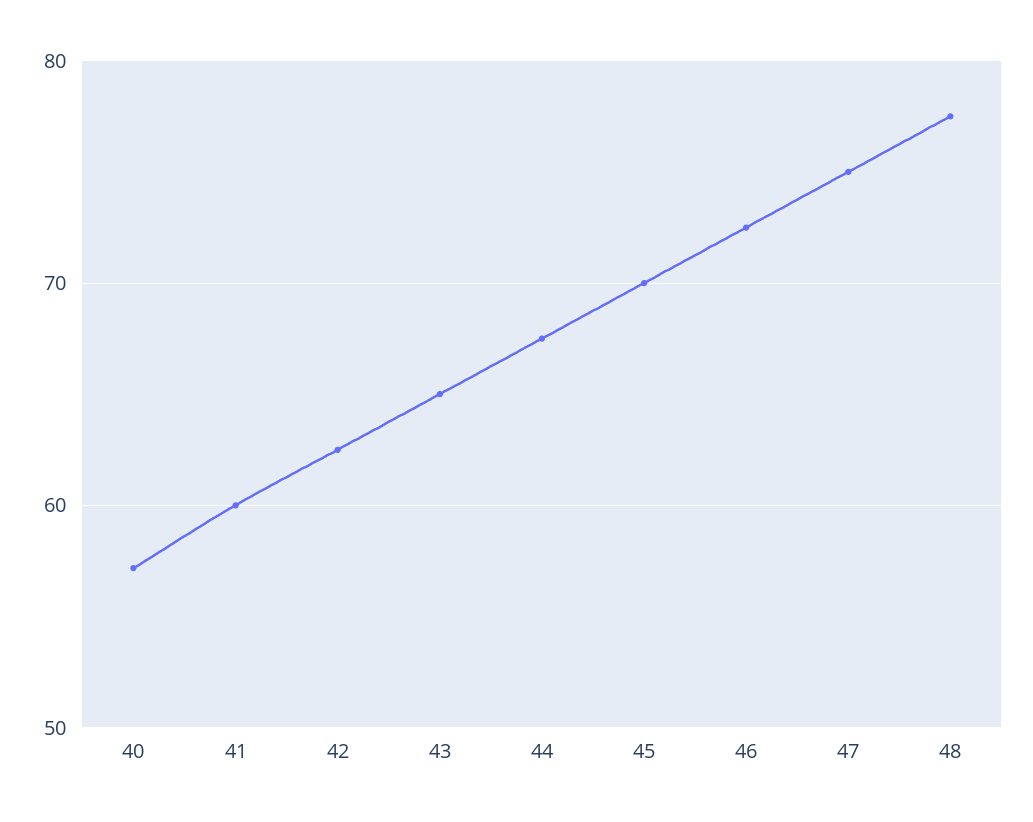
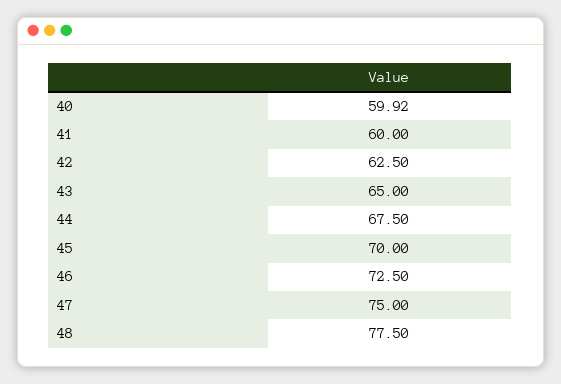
40: 57 -> 59.92

